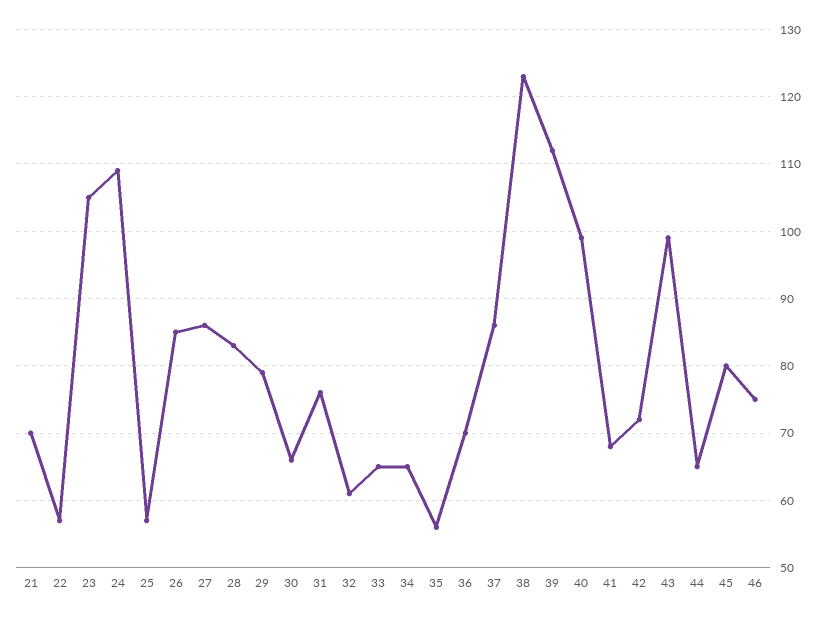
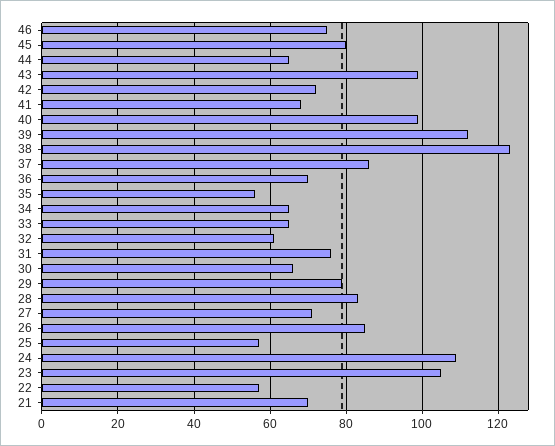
27: 86 -> 70

